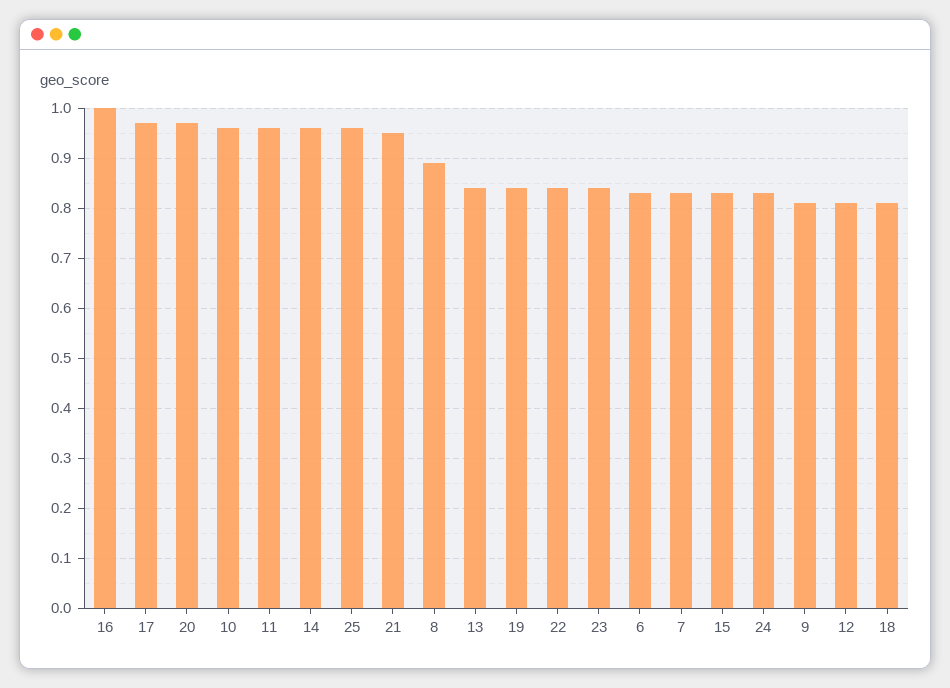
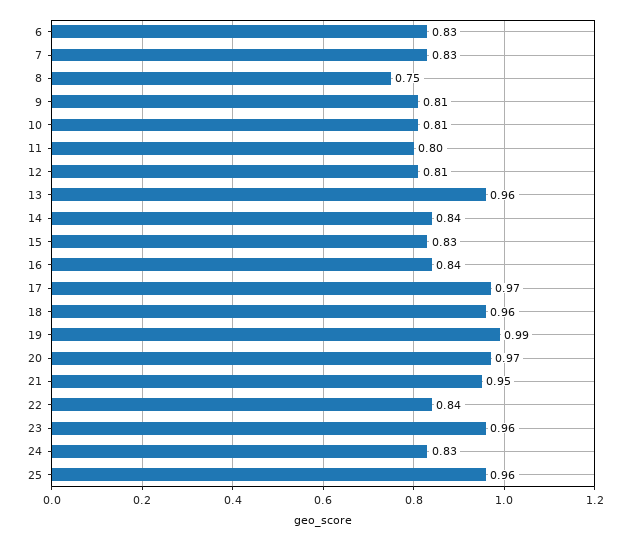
16: 1 -> 0.84
10: 0.95 -> 0.81
11: 0.95 -> 0.8
14: 0.95 -> 0.84
8: 0.9 -> 0.75
13: 0.85 -> 0.96
19: 0.85 -> 0.99
23: 0.85 -> 0.96
18: 0.8 -> 0.96

